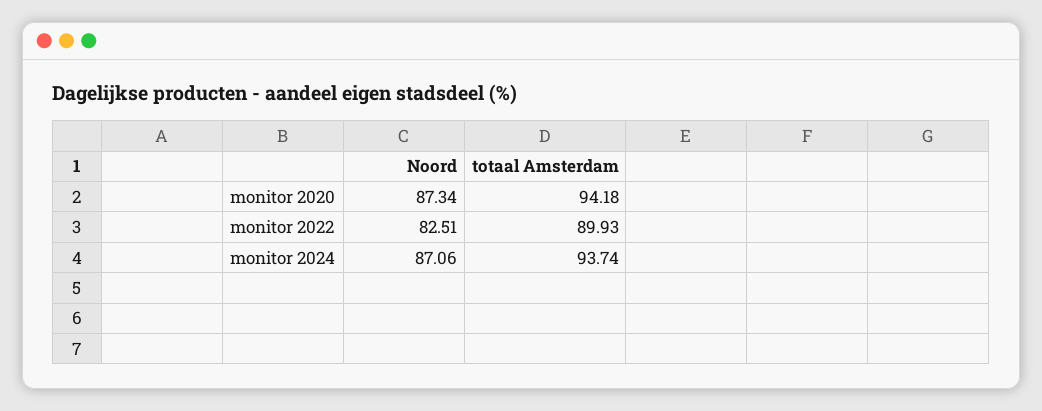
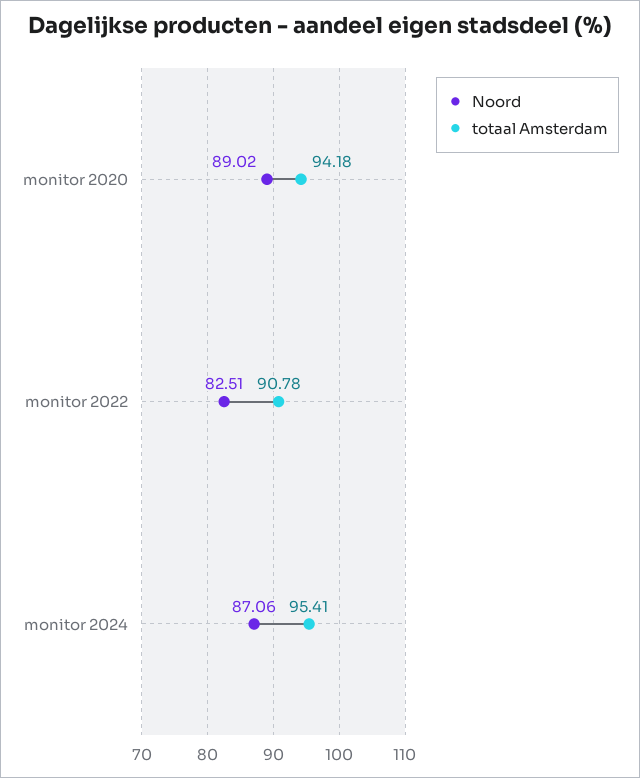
Noord, monitor 2020: 87.34 -> 89.02
totaal Amsterdam, monitor 2022: 89.93 -> 90.78
totaal Amsterdam, monitor 2024: 93.74 -> 95.41

